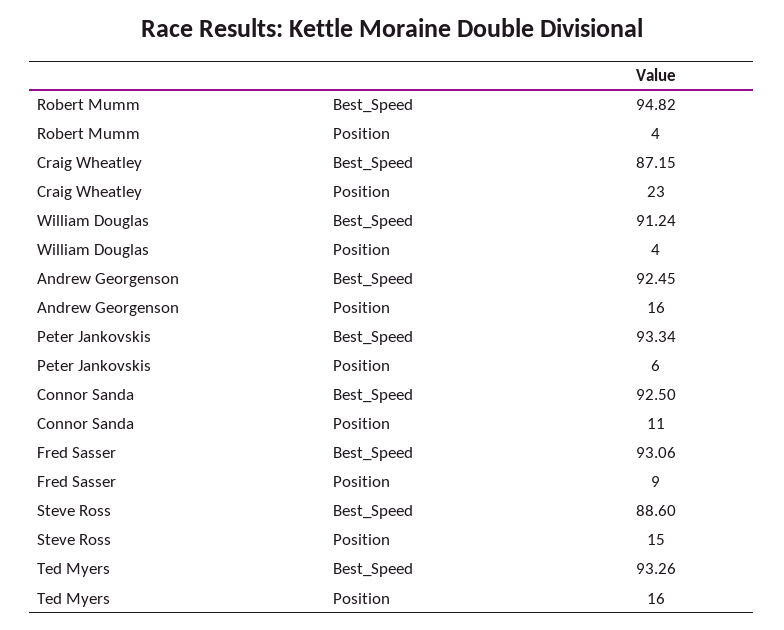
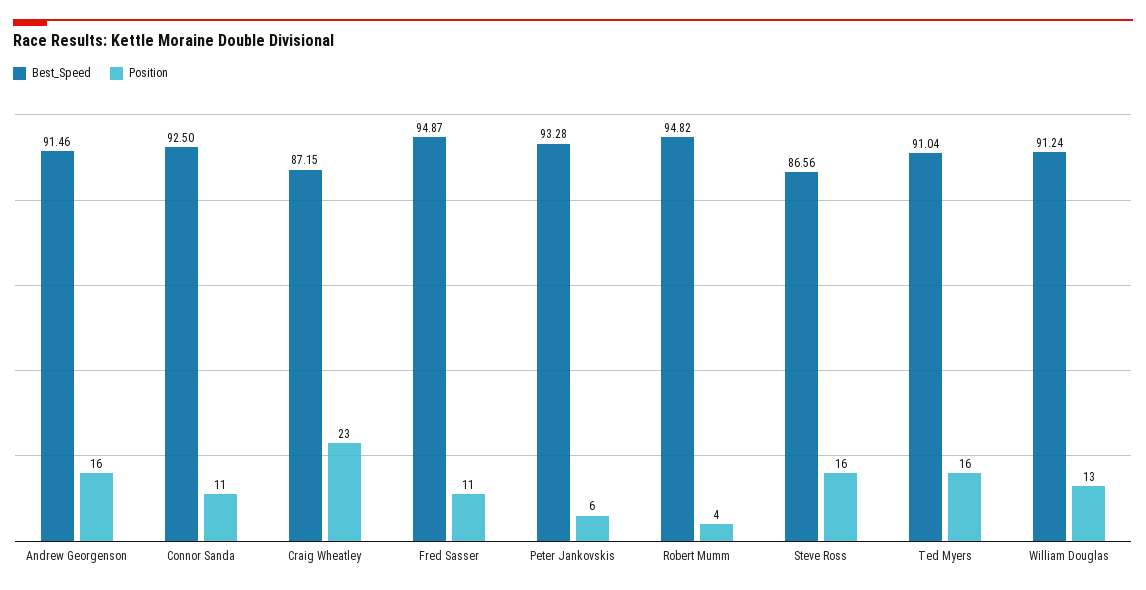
Position, William Douglas: 4 -> 13
Best_Speed, Andrew Georgenson: 92.45 -> 91.46
Best_Speed, Peter Jankovskis: 93.34 -> 93.28
Best_Speed, Fred Sasser: 93.06 -> 94.87
Position, Fred Sasser: 9 -> 11
Best_Speed, Steve Ross: 88.6 -> 86.56
Position, Steve Ross: 15 -> 16
Best_Speed, Ted Myers: 93.26 -> 91.04

